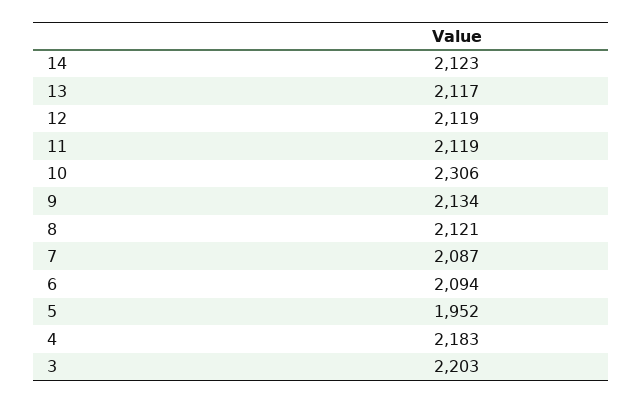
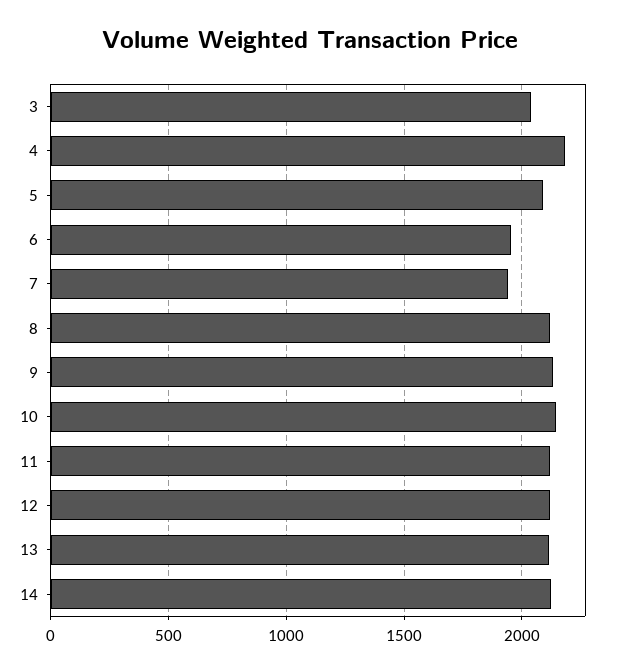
10: 2306 -> 2150
7: 2087 -> 1950
6: 2094 -> 1950
5: 1952 -> 2100
3: 2203 -> 2050

